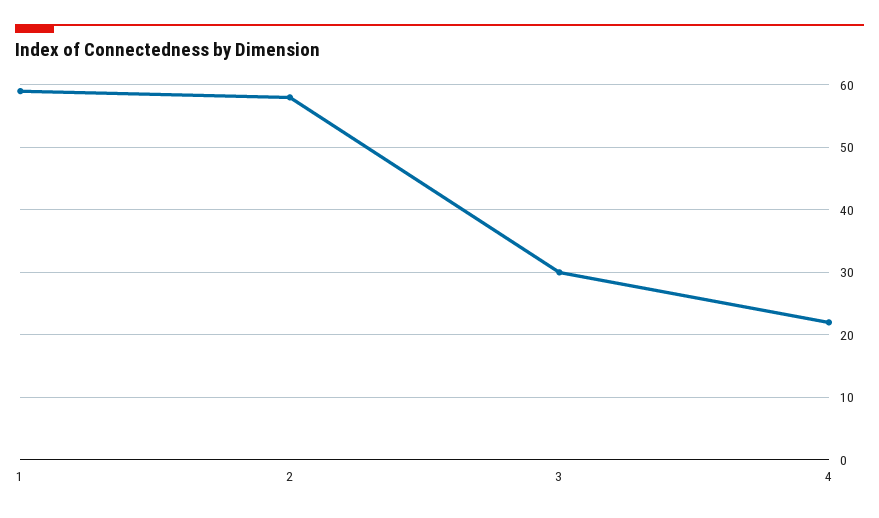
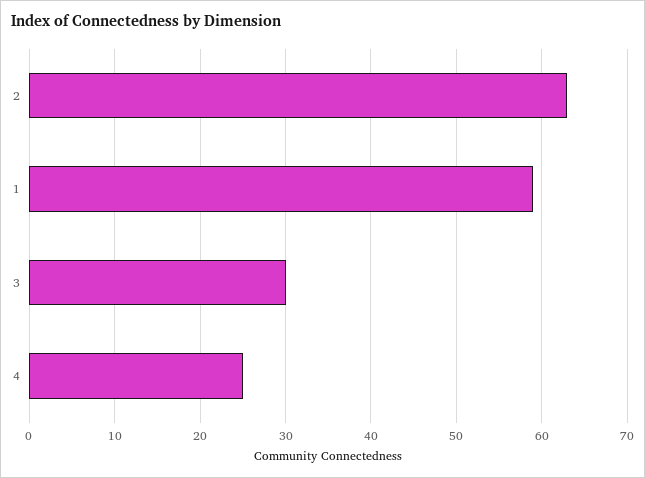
2: 58 -> 63
4: 22 -> 25

